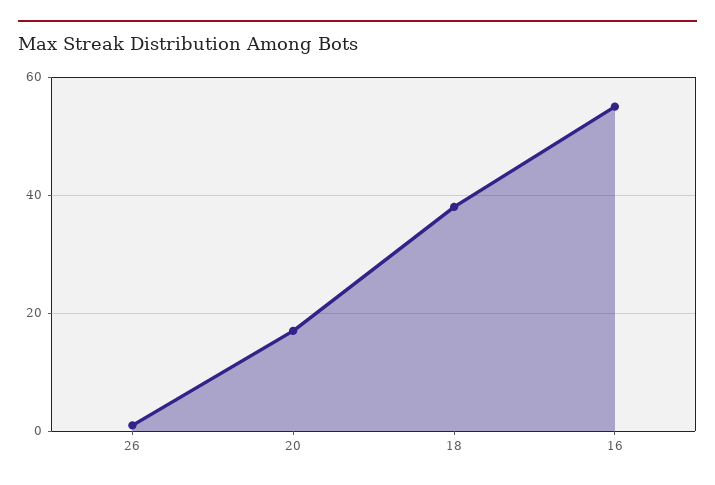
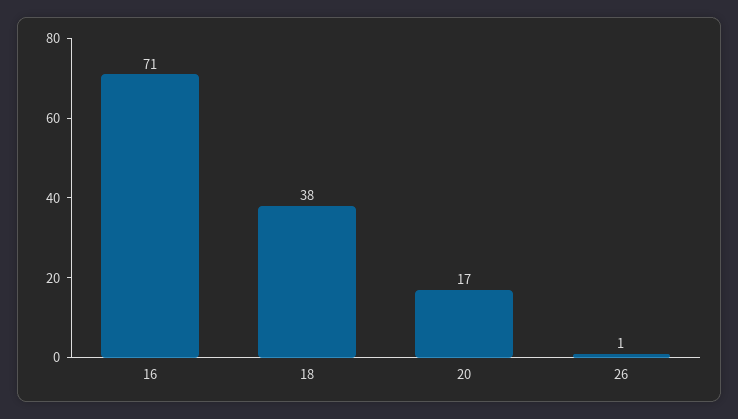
16: 55 -> 71

